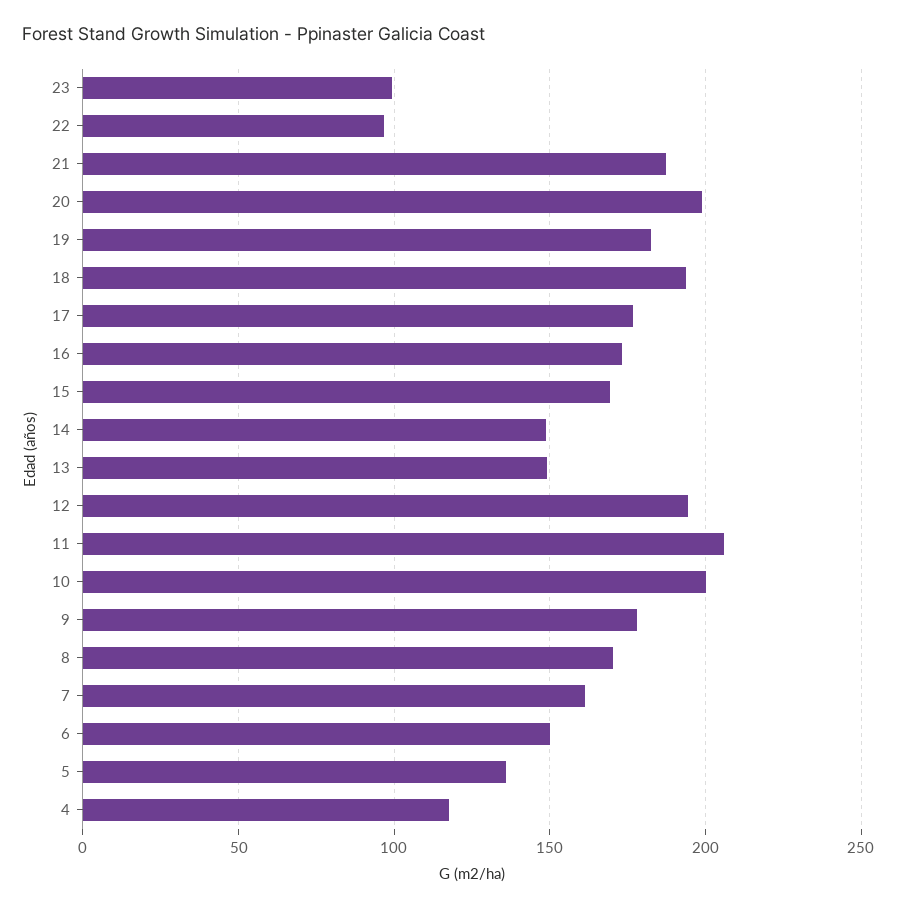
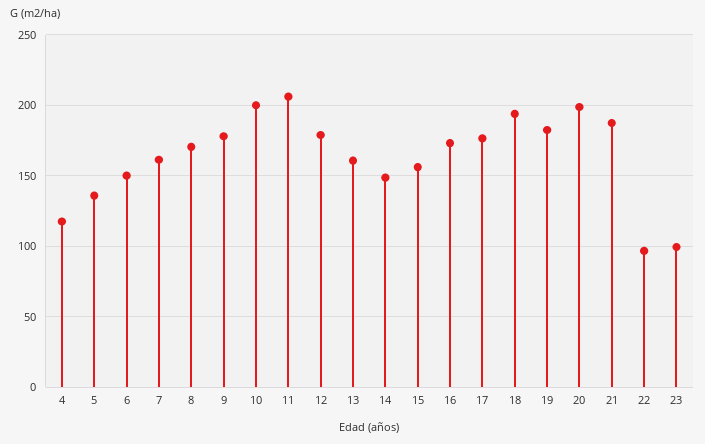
15: 170 -> 155
13: 150 -> 160
12: 195 -> 180

